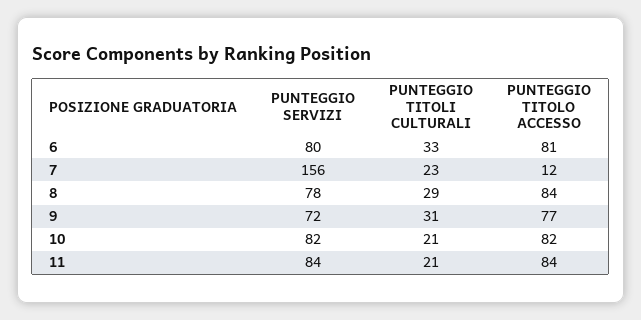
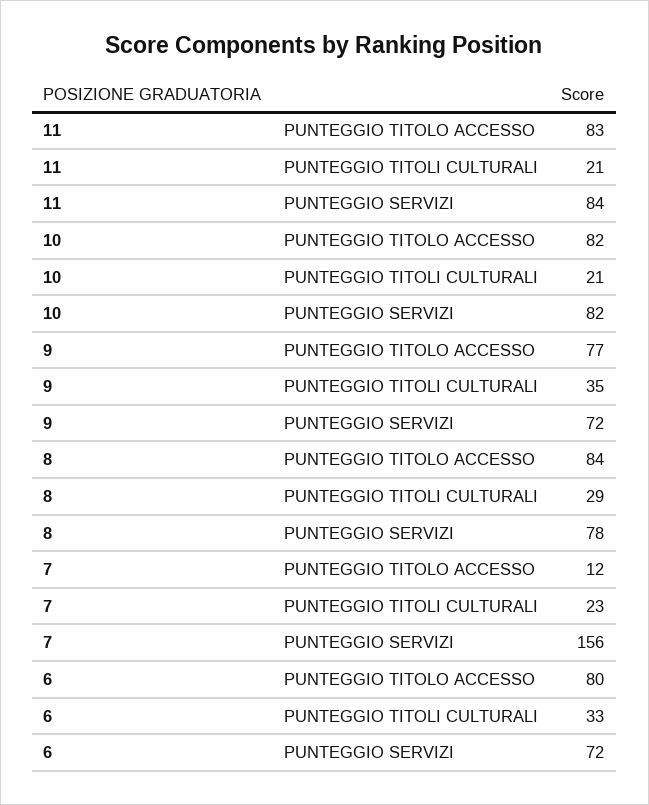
PUNTEGGIO SERVIZI, 6: 80 -> 72
PUNTEGGIO TITOLO ACCESSO, 6: 81 -> 80
PUNTEGGIO TITOLI CULTURALI, 9: 31 -> 35
PUNTEGGIO TITOLO ACCESSO, 11: 84 -> 83

